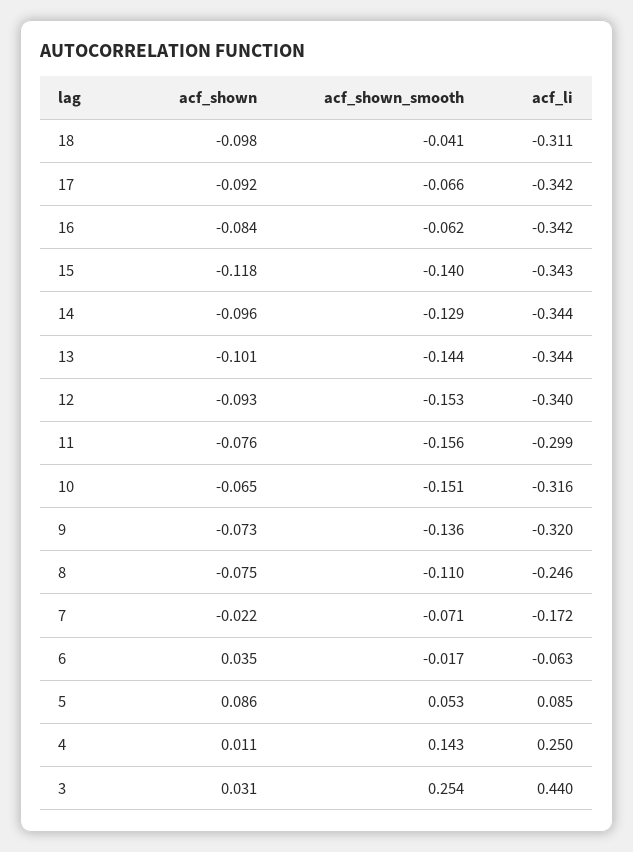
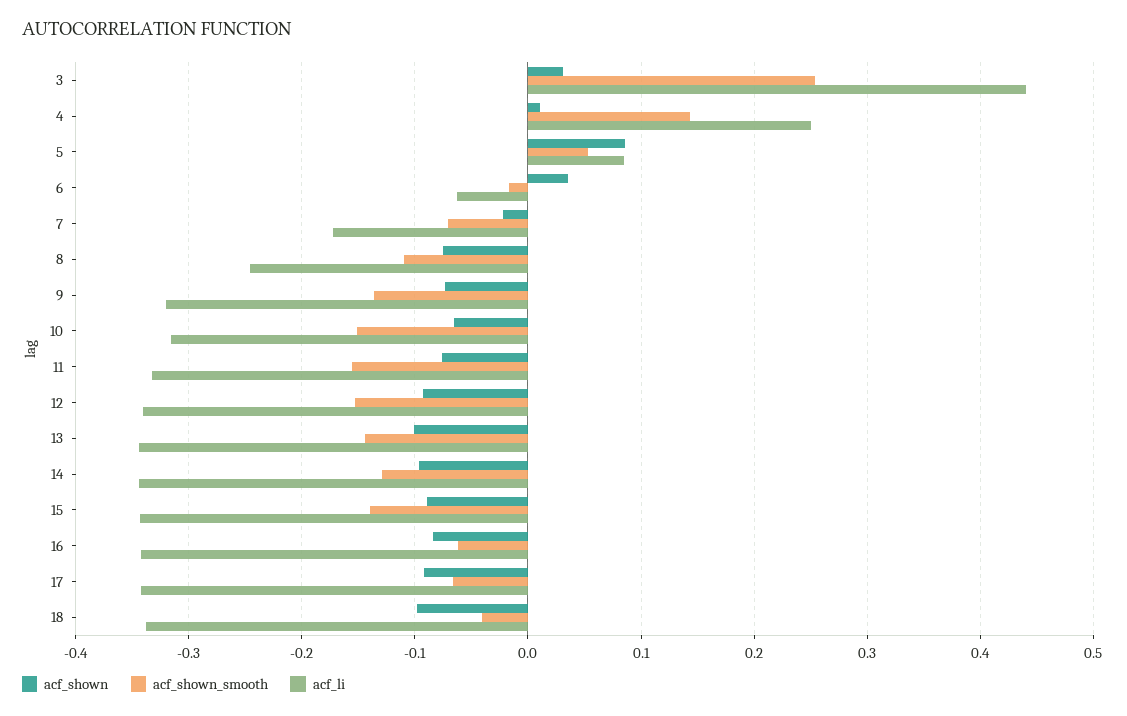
acf_li, 18: -0.311 -> -0.34
acf_shown, 15: -0.118 -> -0.09
acf_li, 11: -0.299 -> -0.33

